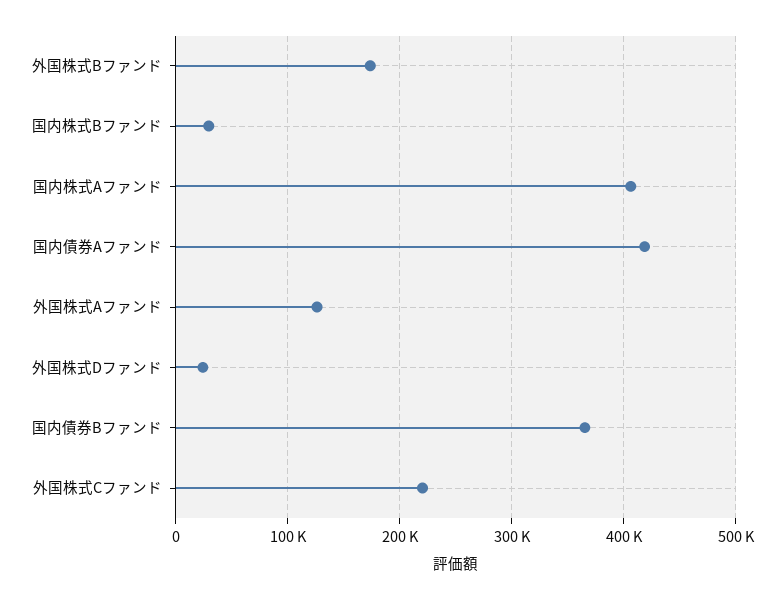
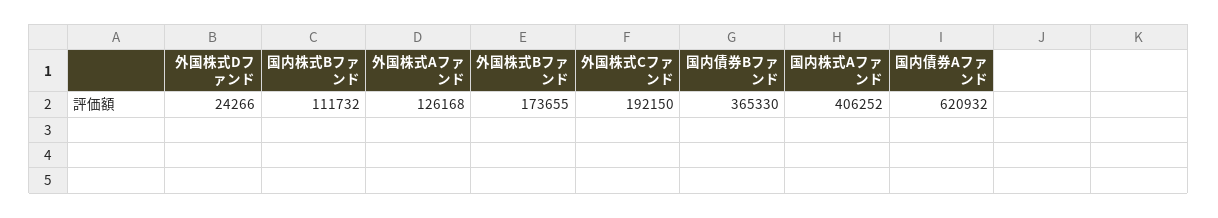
国内株式Bファンド: 30000 -> 111732
国内債券Aファンド: 420000 -> 620932
外国株式Cファンド: 220000 -> 192150

